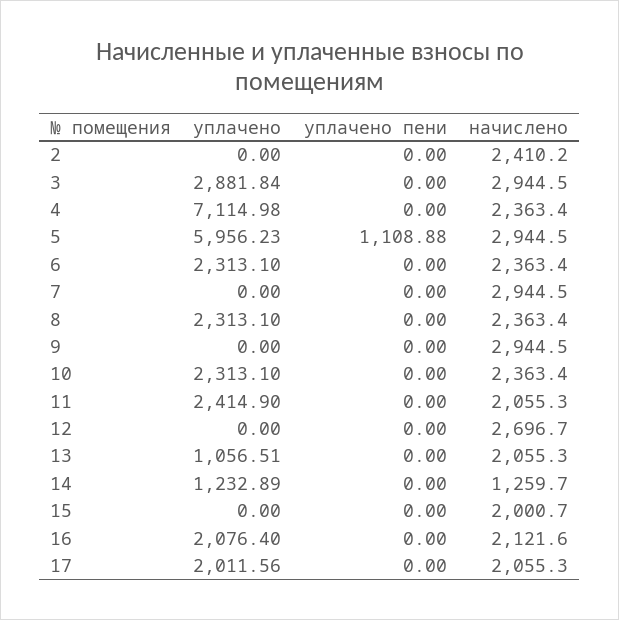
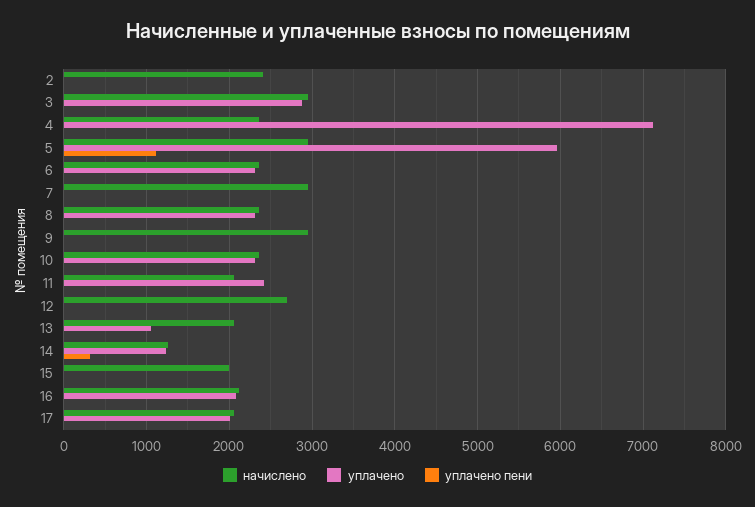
уплачено пени, 14: 0 -> 300

